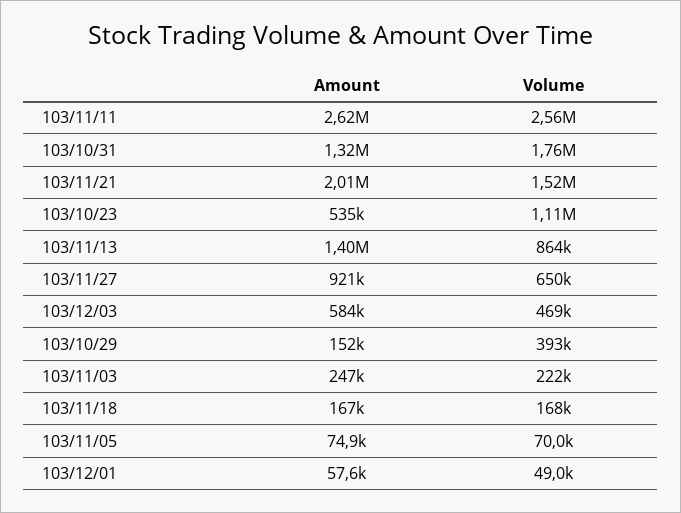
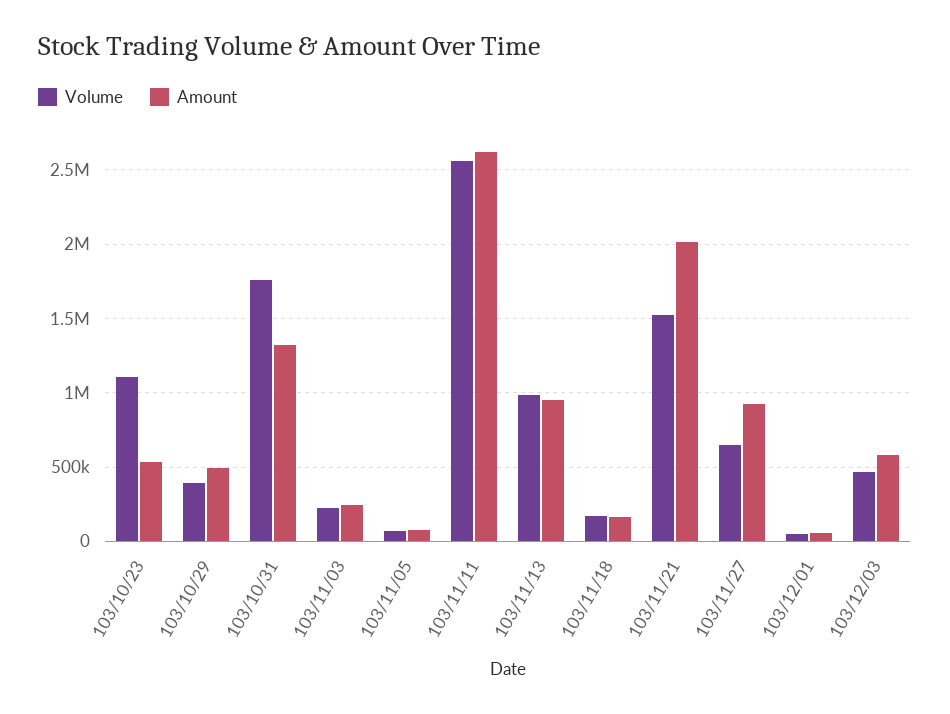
Amount, 103/11/13: 1400000 -> 950000
Volume, 103/11/13: 864000 -> 1000000
Amount, 103/10/29: 152000 -> 500000

